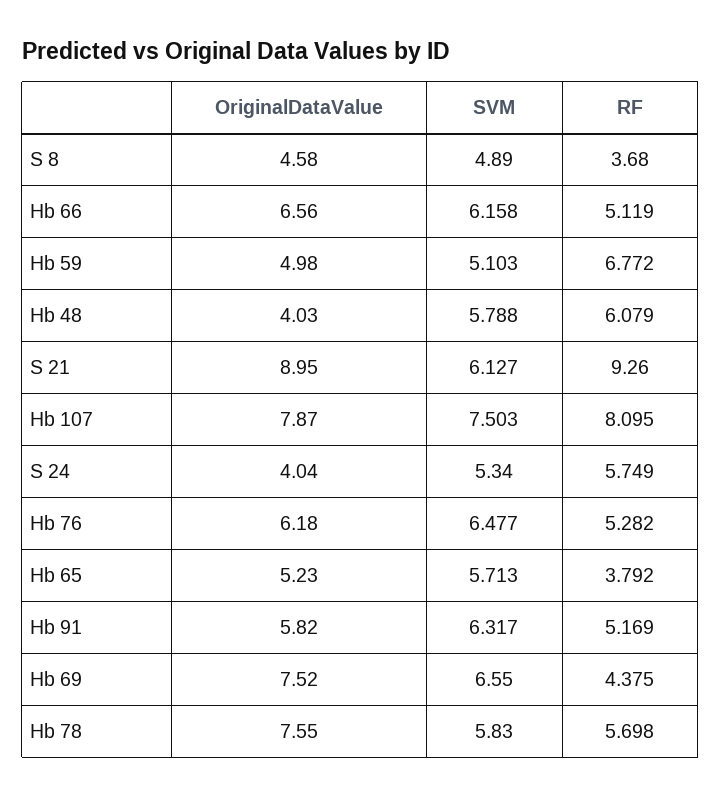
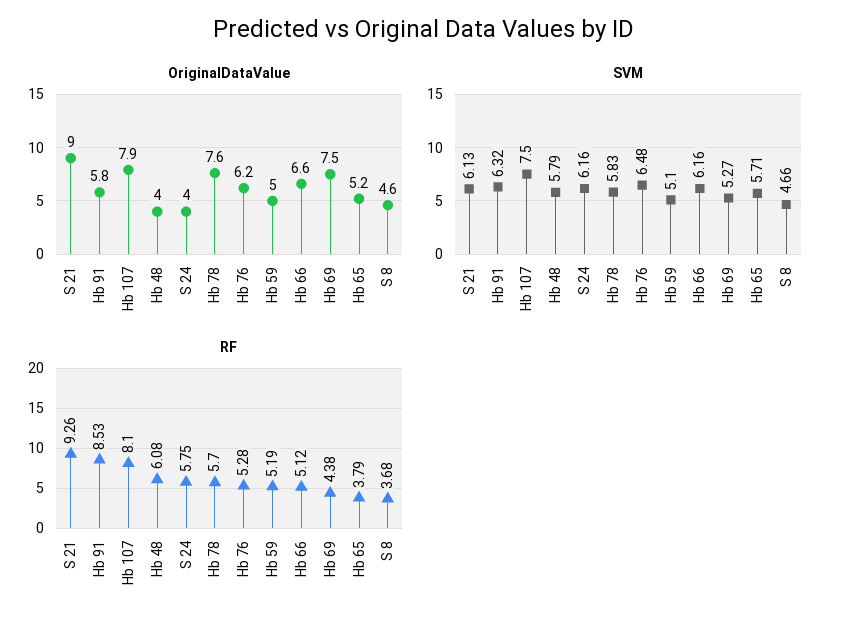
SVM, S 8: 4.89 -> 4.66
RF, Hb 59: 6.772 -> 5.19
SVM, S 24: 5.34 -> 6.16
RF, Hb 91: 5.169 -> 8.53
SVM, Hb 69: 6.55 -> 5.27

